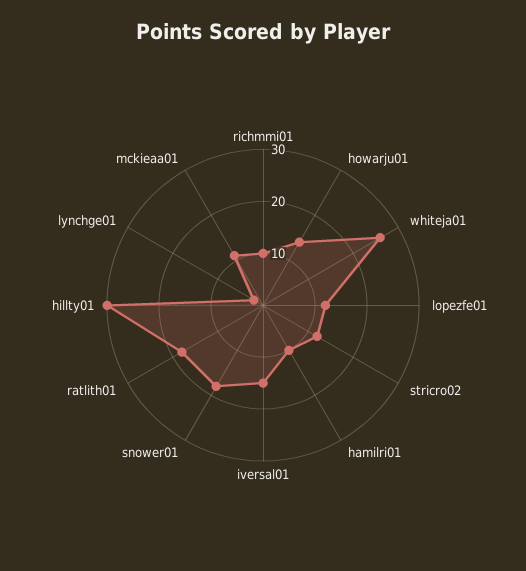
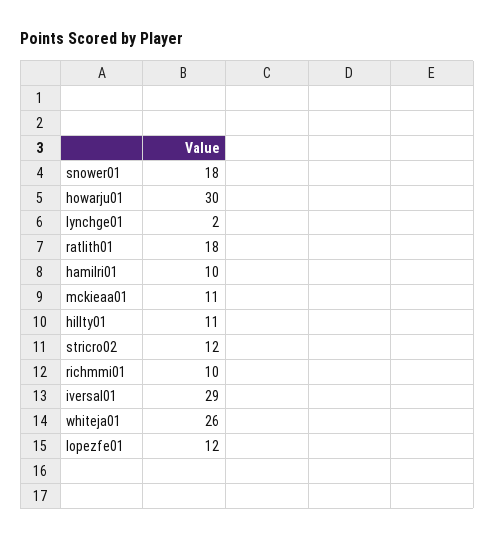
howarju01: 15 -> 30
iversal01: 15 -> 29
hillty01: 30 -> 11

